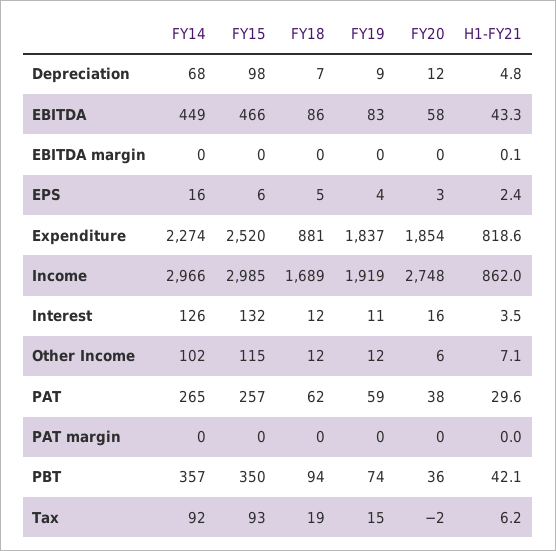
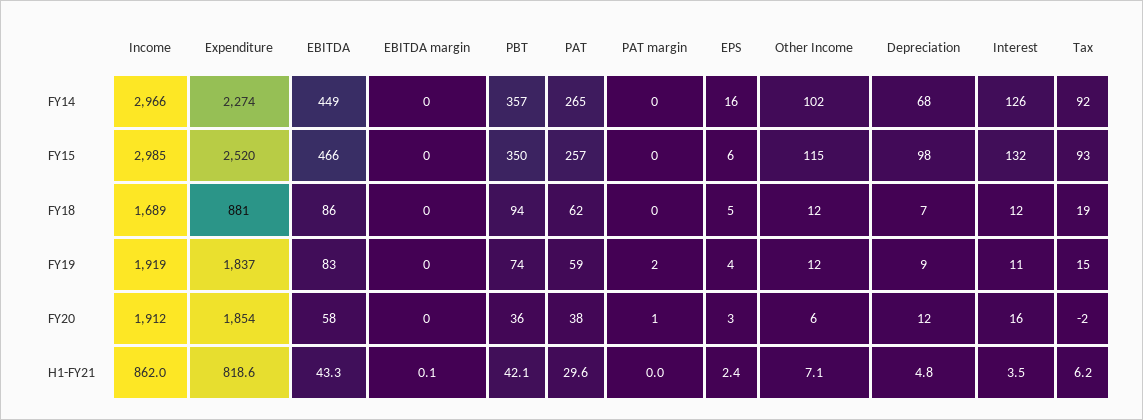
FY20, Income: 2748 -> 1912
FY19, PAT margin: 0 -> 2
FY20, PAT margin: 0 -> 1

